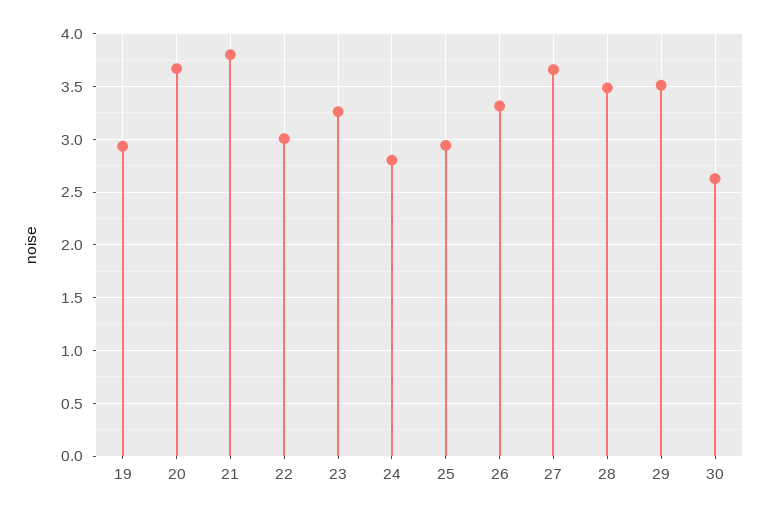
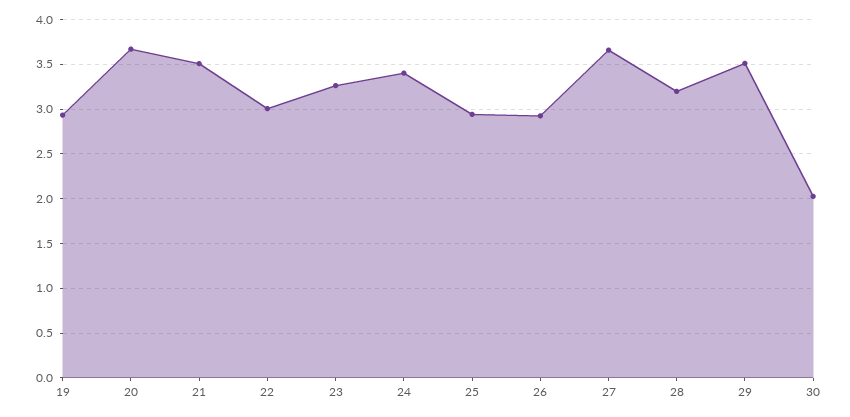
21: 3.8 -> 3.5
24: 2.8 -> 3.4
26: 3.3 -> 2.9
28: 3.5 -> 3.2
30: 2.6 -> 2

